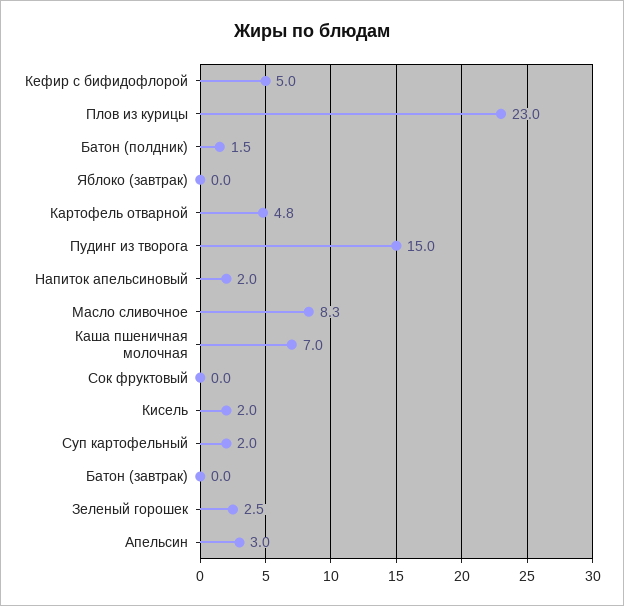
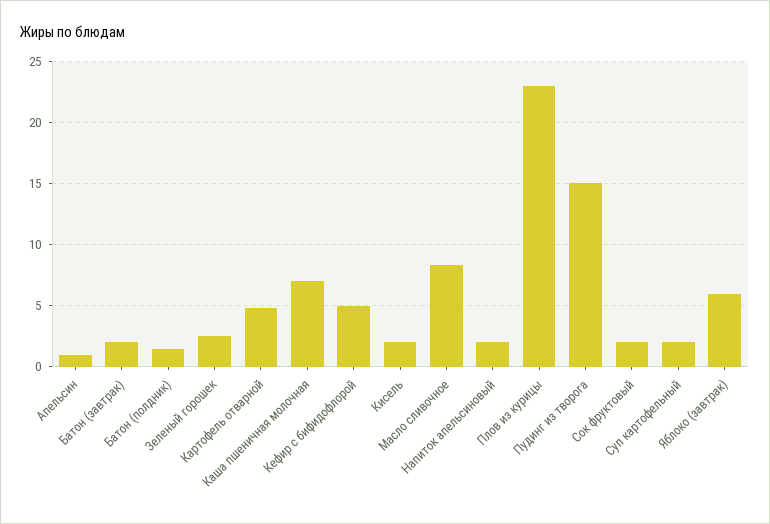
Яблоко (завтрак): 0 -> 6
Сок фруктовый: 0 -> 2
Батон (завтрак): 0 -> 2
Апельсин: 3 -> 1

